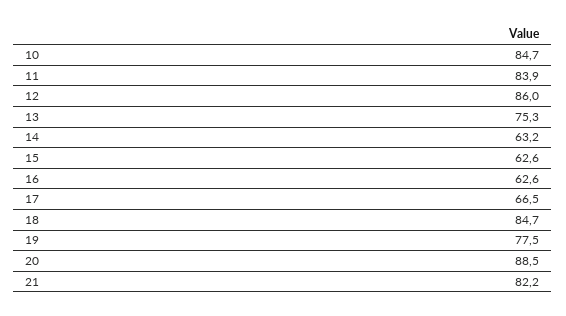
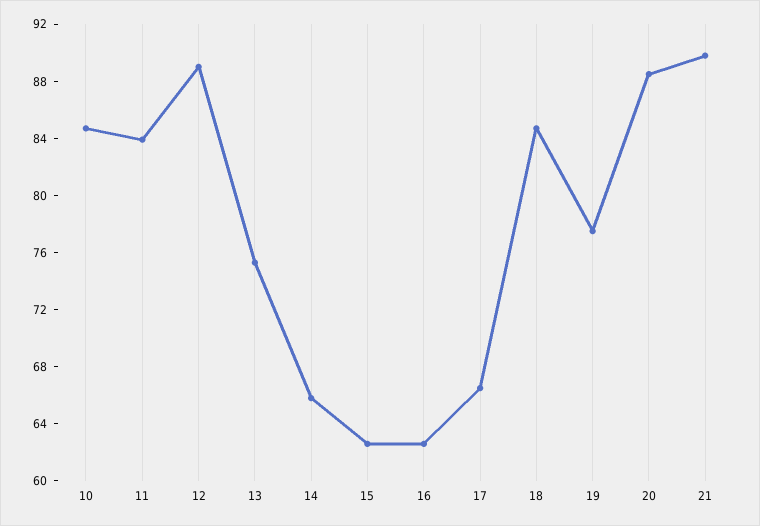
12: 86 -> 89
14: 63.2 -> 66
21: 82.2 -> 90

